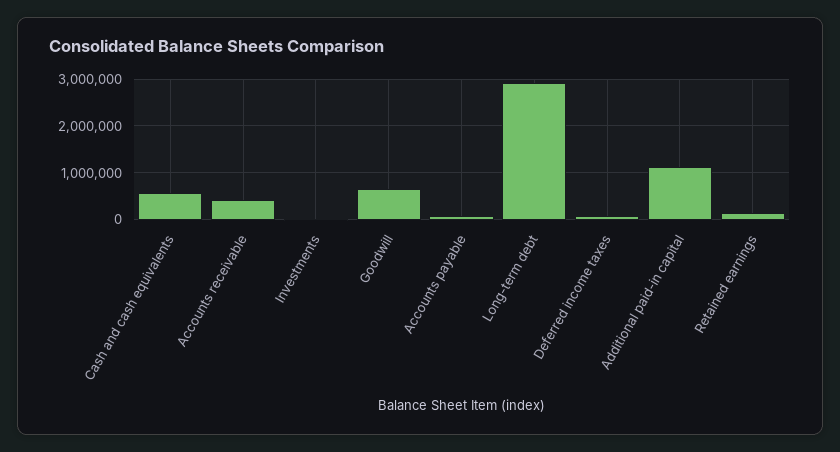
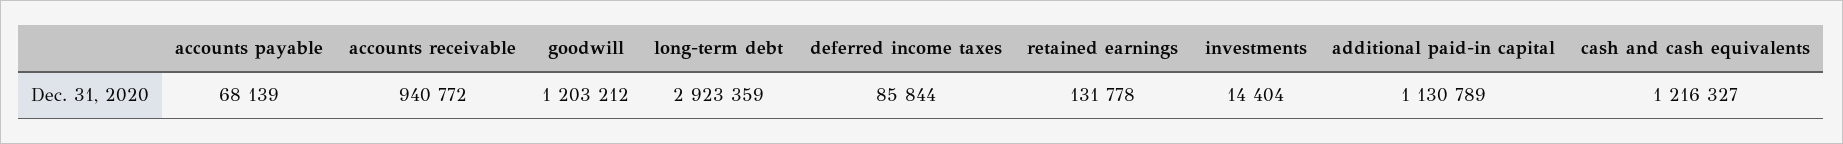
Cash and cash equivalents: 600000 -> 1216327
Accounts receivable: 400000 -> 940772
Goodwill: 600000 -> 1203212

